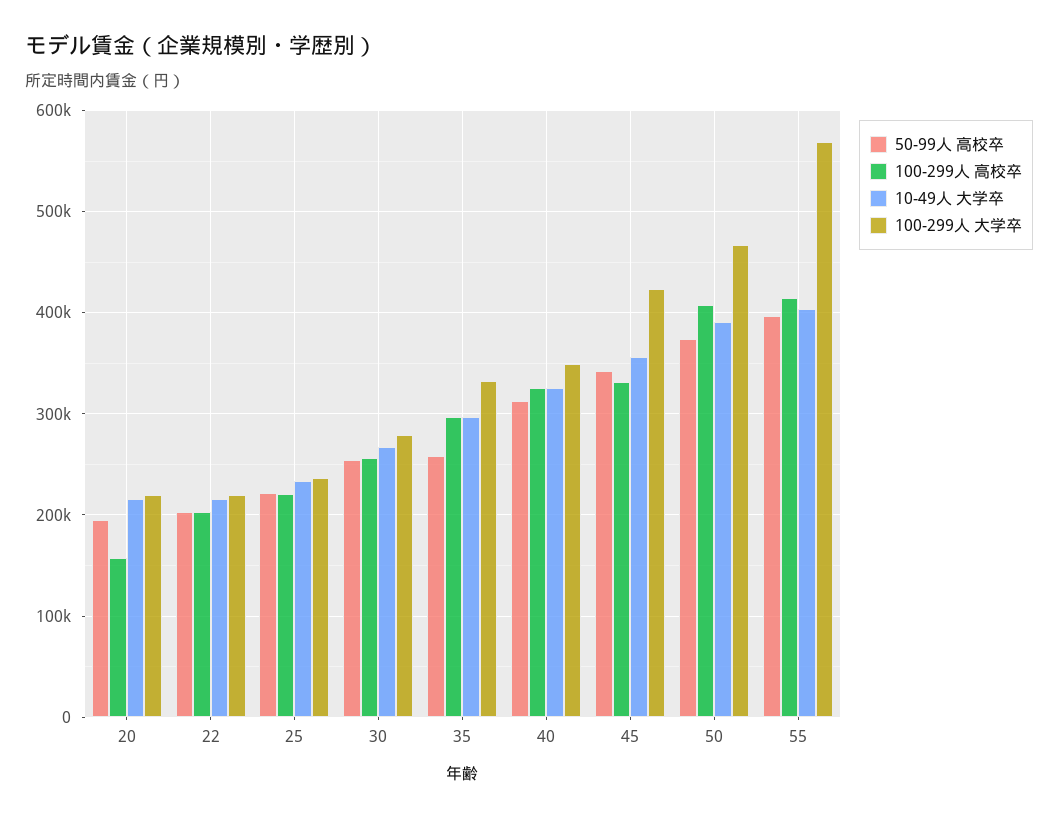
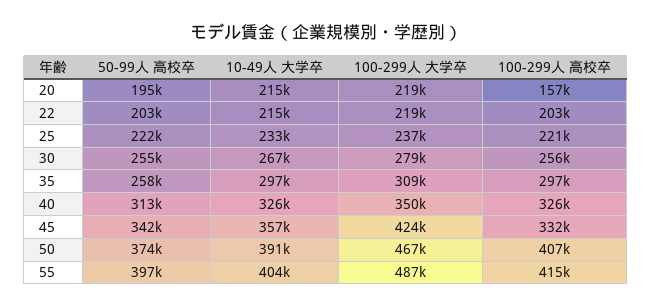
100-299人 大学卒, 35: 330000 -> 309000
100-299人 大学卒, 55: 570000 -> 487000

